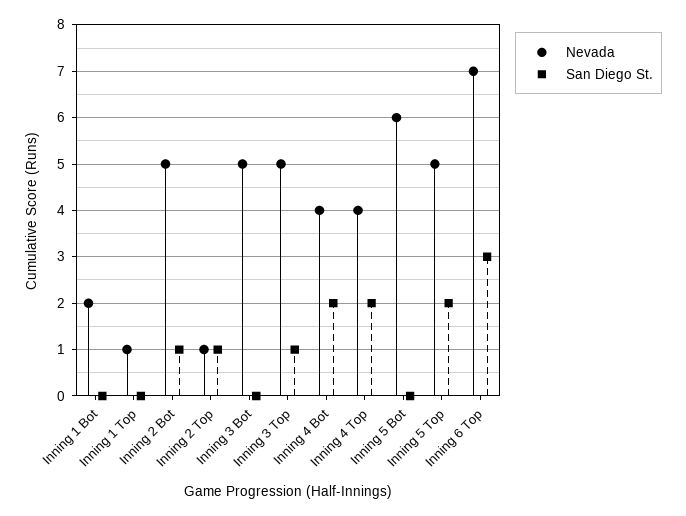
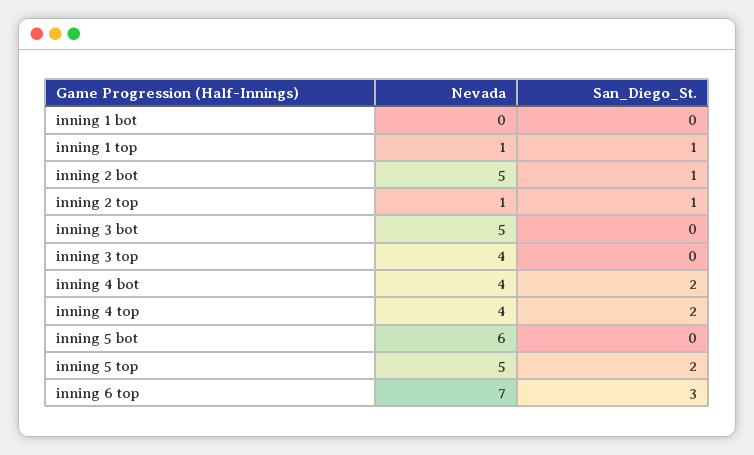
Nevada, Inning 1 Bot: 2 -> 0
San Diego St., Inning 1 Top: 0 -> 1
Nevada, Inning 3 Top: 5 -> 4
San Diego St., Inning 3 Top: 1 -> 0

